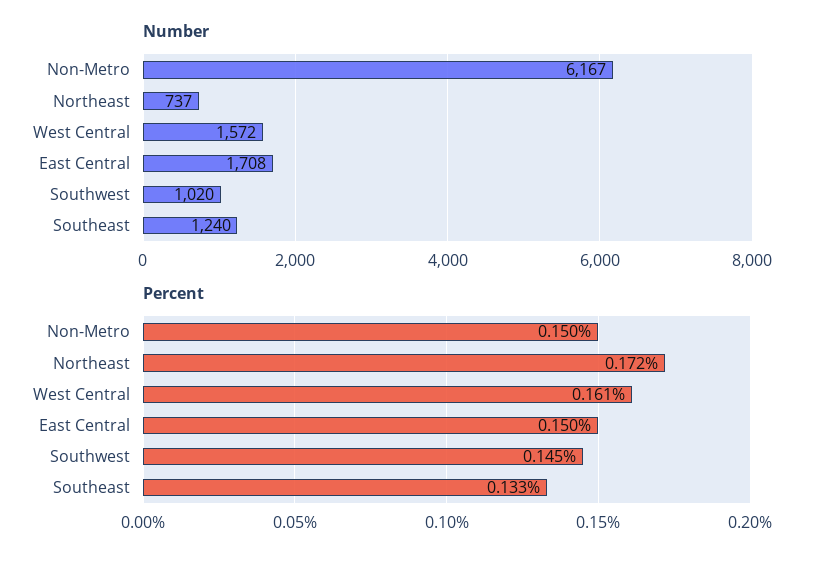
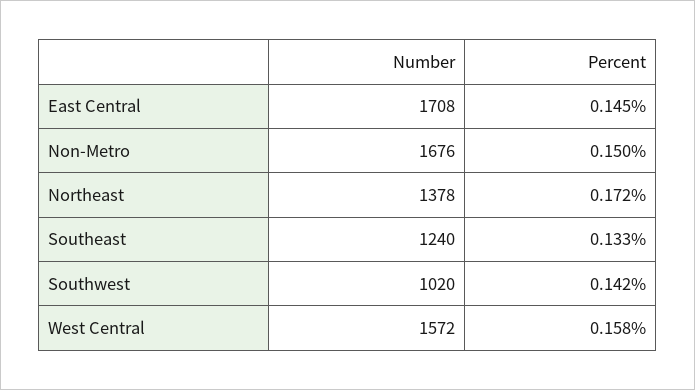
Number, Non-Metro: 6167 -> 1676
Number, Northeast: 737 -> 1378
Percent, West Central: 0.161 -> 0.158
Percent, East Central: 0.15 -> 0.145
Percent, Southwest: 0.145 -> 0.142

